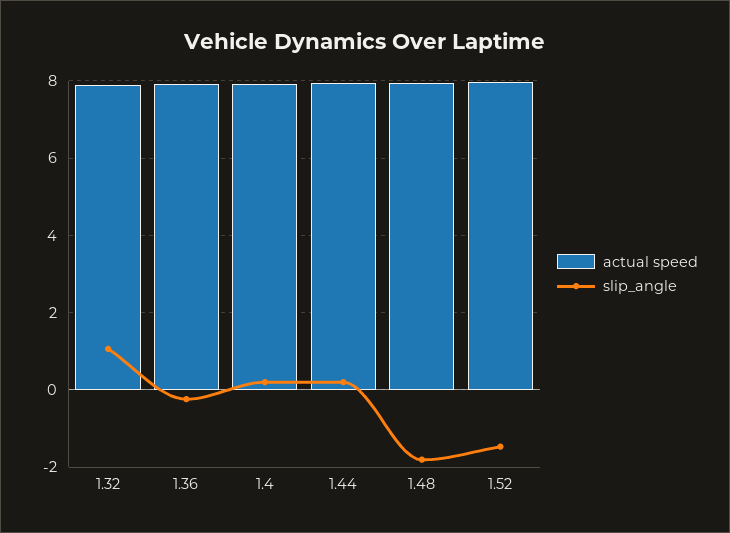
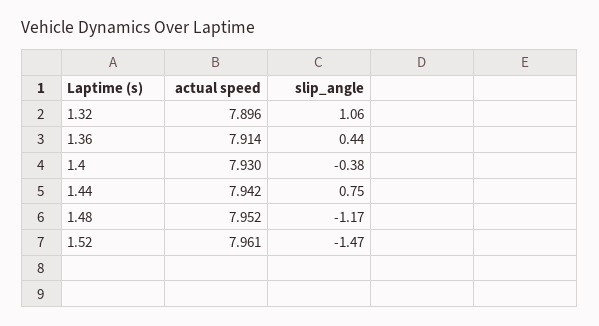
slip_angle, 1.36: -0.2 -> 0.44
slip_angle, 1.4: 0.2 -> -0.38
slip_angle, 1.44: 0.2 -> 0.75
slip_angle, 1.48: -1.8 -> -1.17

